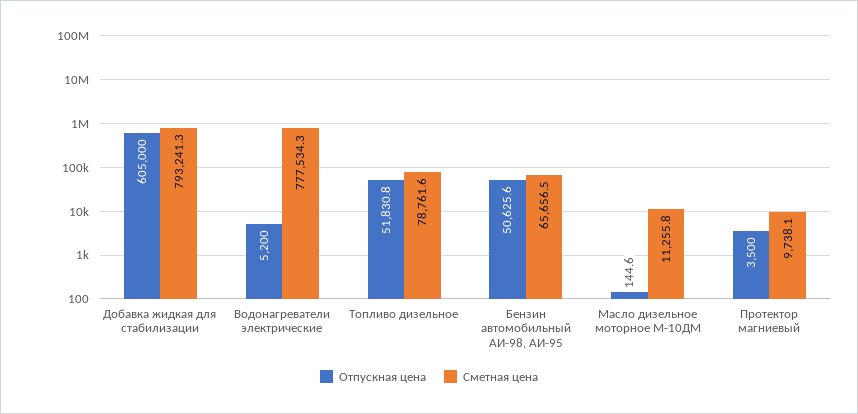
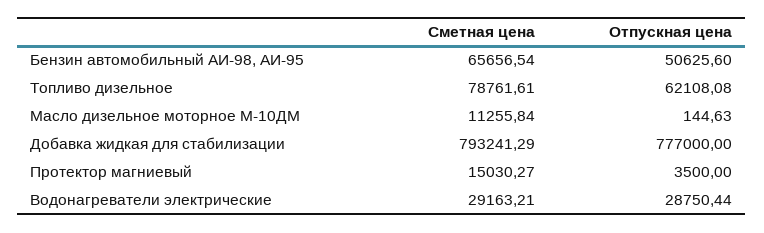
Отпускная цена, Добавка жидкая для стабилизации: 605000 -> 777000
Отпускная цена, Водонагреватели электрические: 5200 -> 28750.44
Сметная цена, Водонагреватели электрические: 777534.3 -> 29163.21
Отпускная цена, Топливо дизельное: 51830.8 -> 62108.08
Сметная цена, Протектор магниевый: 9738.1 -> 15030.27

